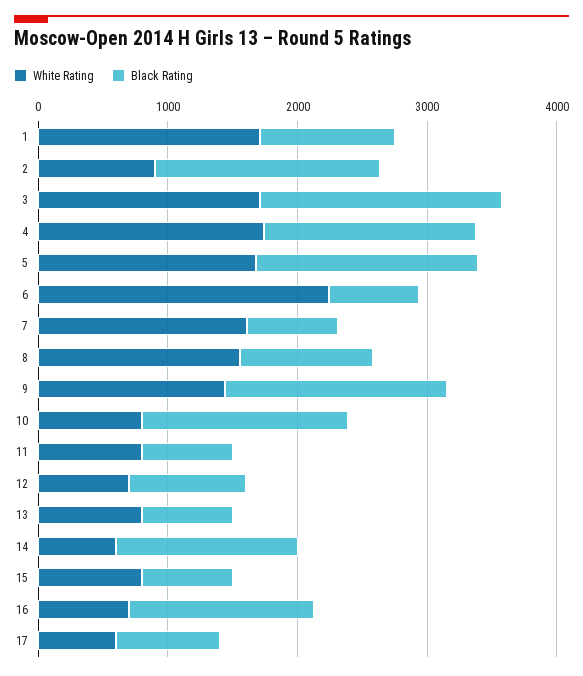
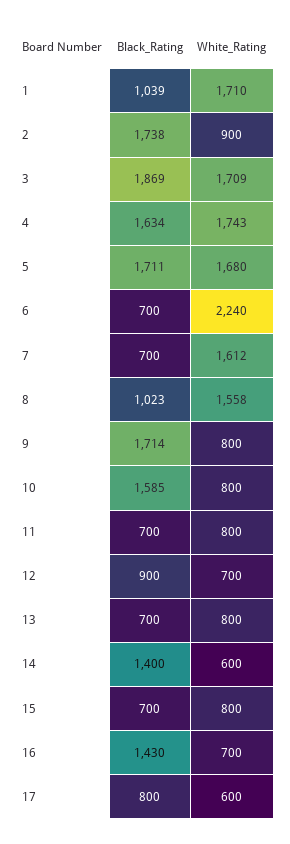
White Rating, 9: 1400 -> 800

